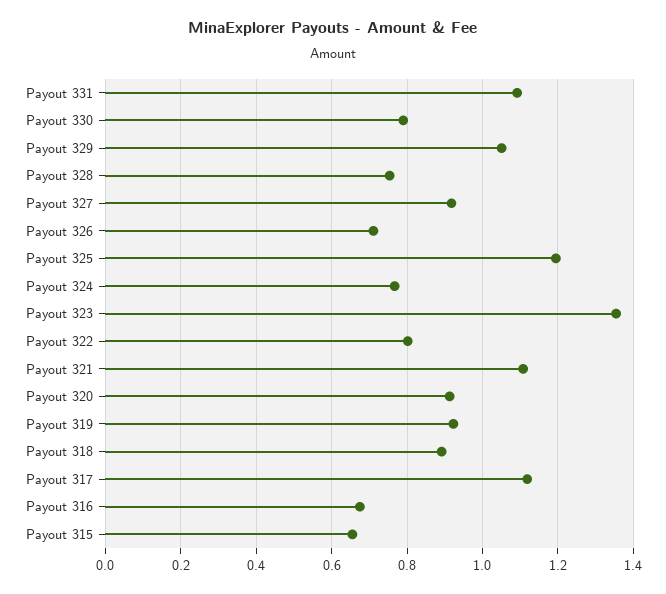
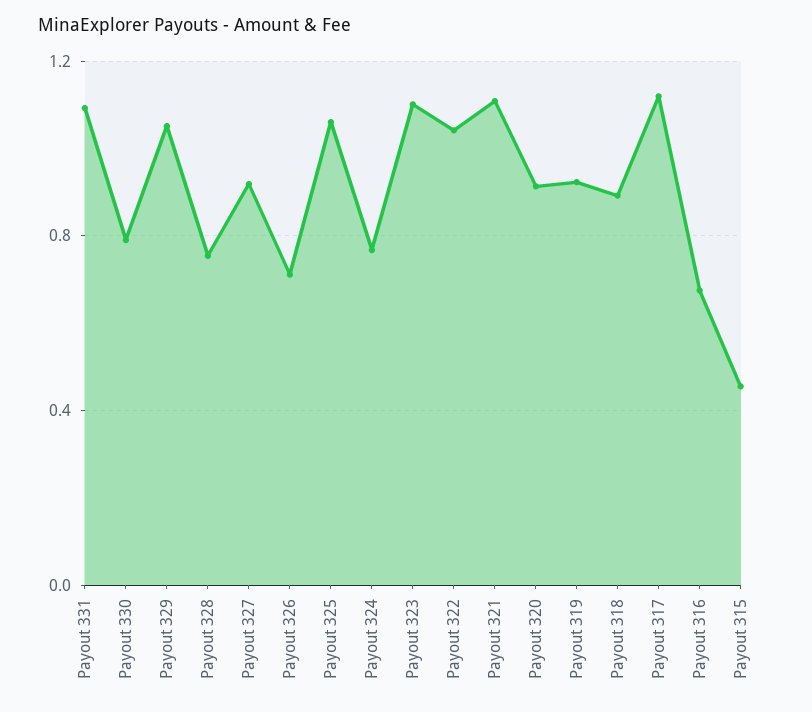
Payout 325: 1.2 -> 1.05
Payout 323: 1.36 -> 1.1
Payout 322: 0.8 -> 1.05
Payout 315: 0.66 -> 0.45

